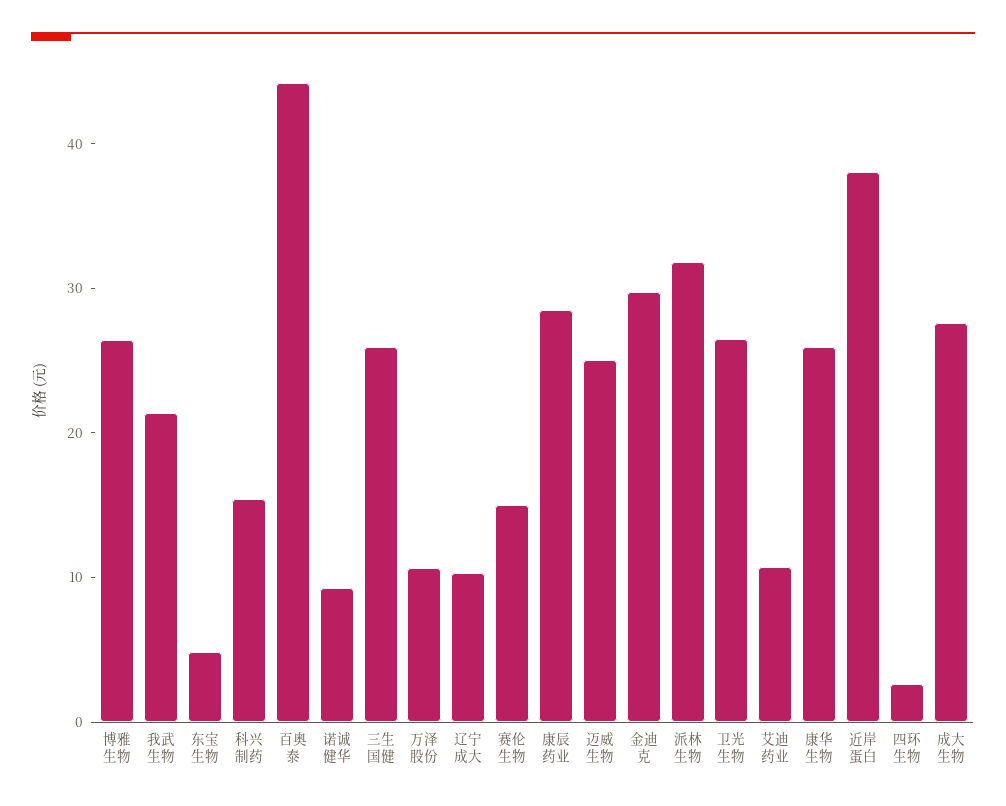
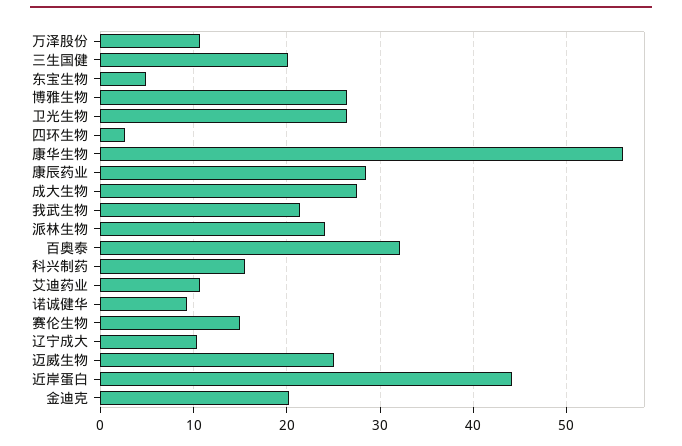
百奥泰: 44 -> 32
三生国健: 26 -> 20
金迪克: 30 -> 20
派林生物: 32 -> 24
康华生物: 26 -> 56
近岸蛋白: 38 -> 44

